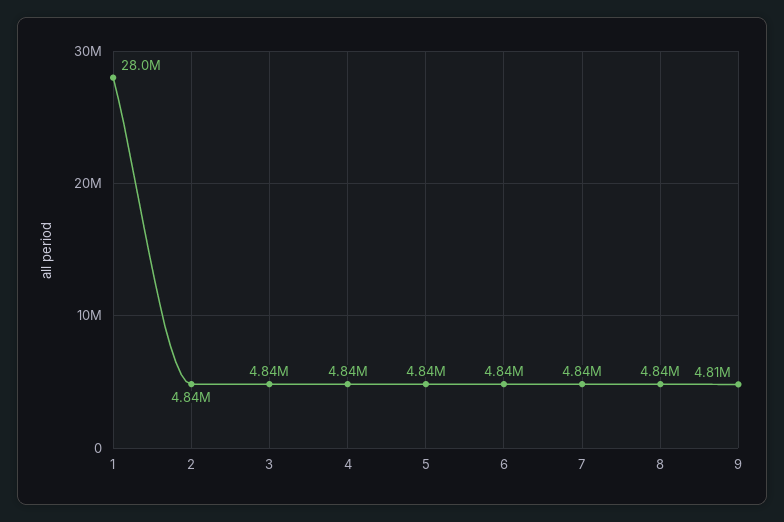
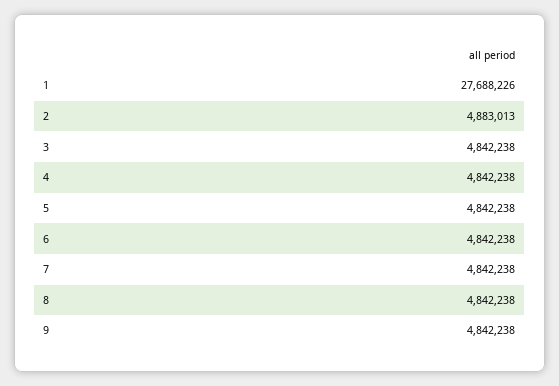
1: 28000000 -> 27688226
2: 4840000 -> 4883013
9: 4810000 -> 4842238

